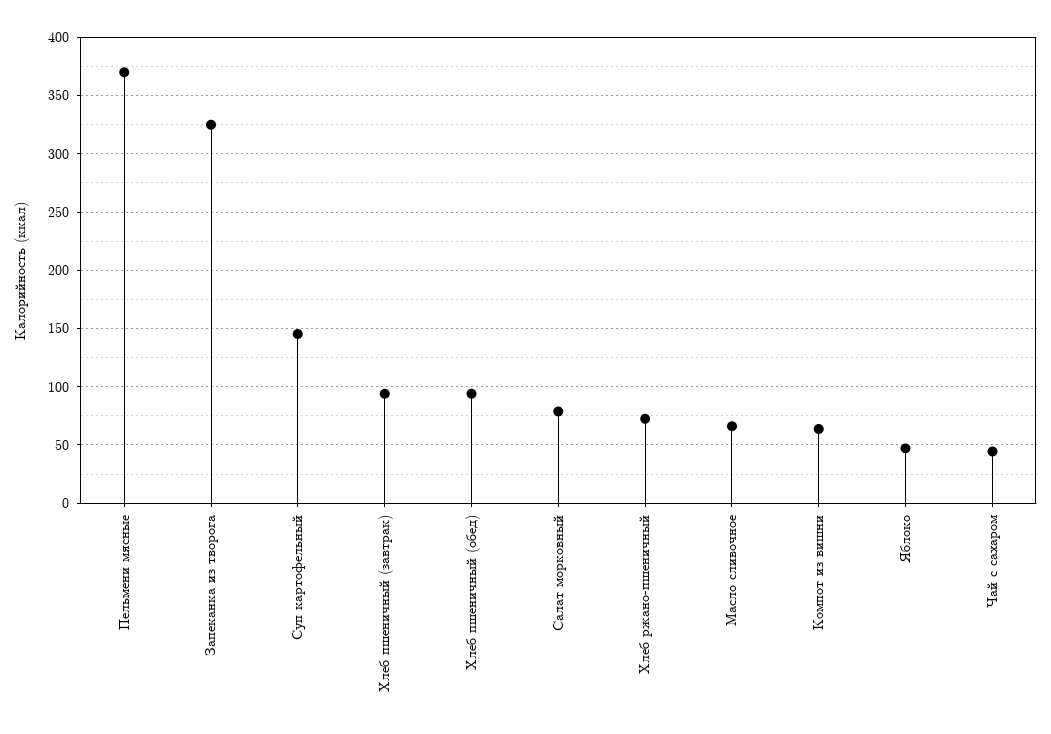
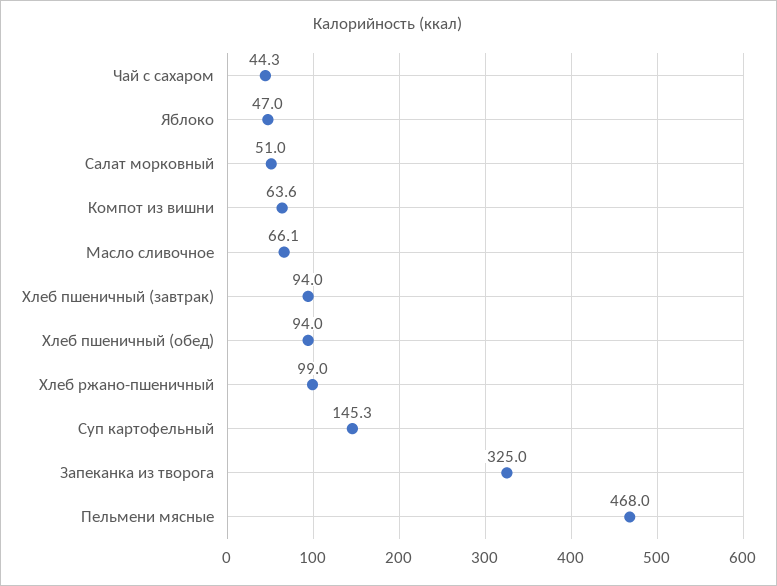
Пельмени мясные: 370 -> 468
Салат морковный: 80 -> 51
Хлеб ржано-пшеничный: 70 -> 99

